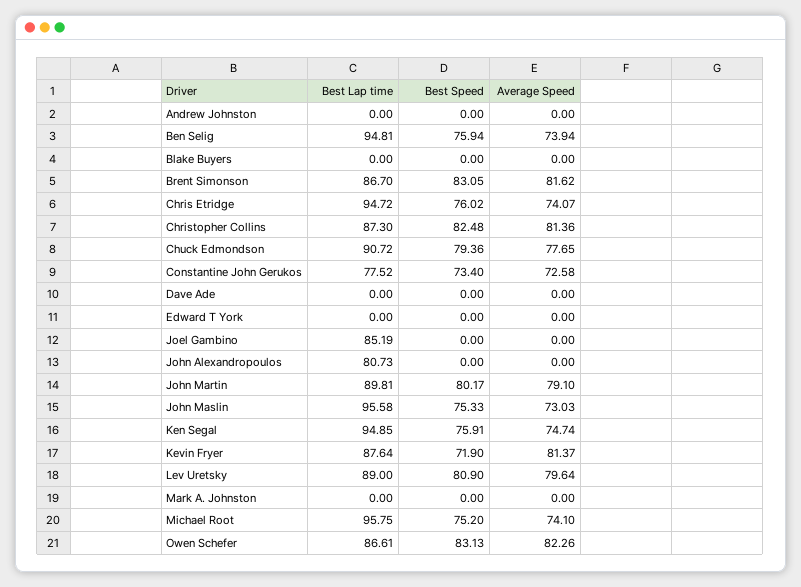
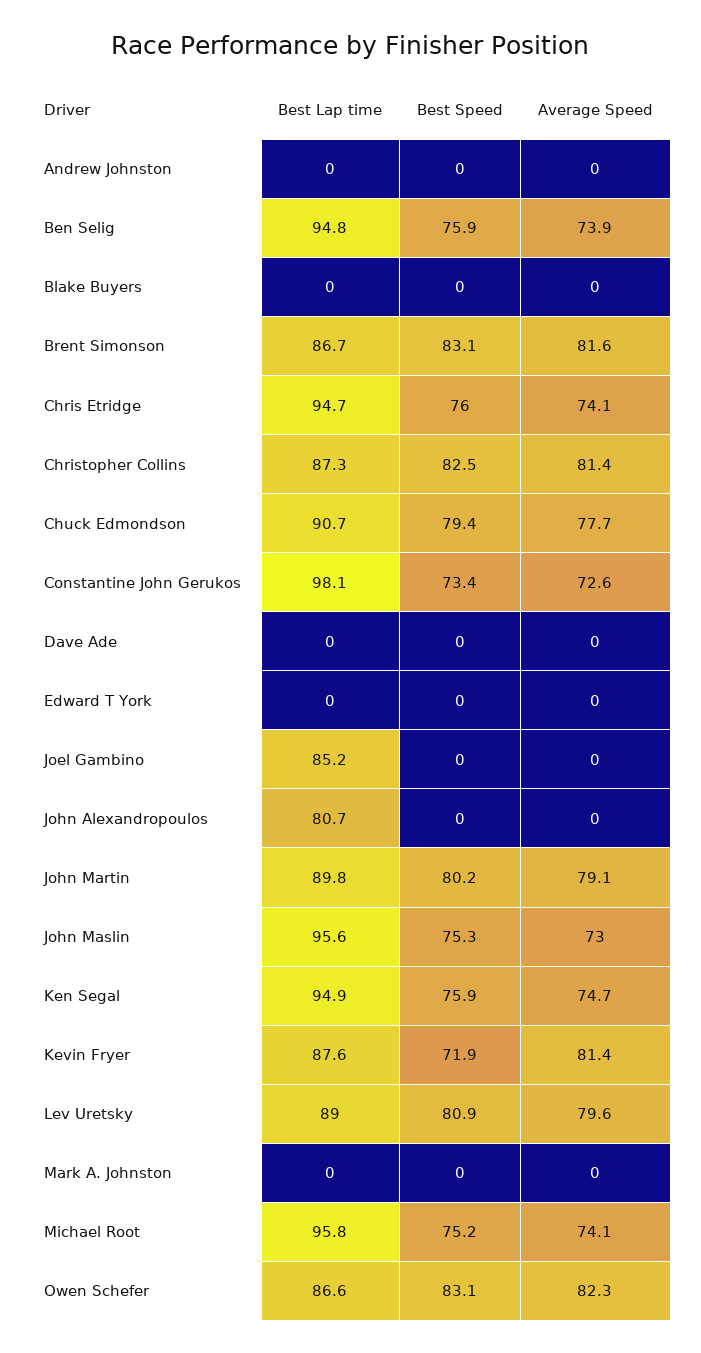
Best Lap time, Constantine John Gerukos: 77.52 -> 98.1

